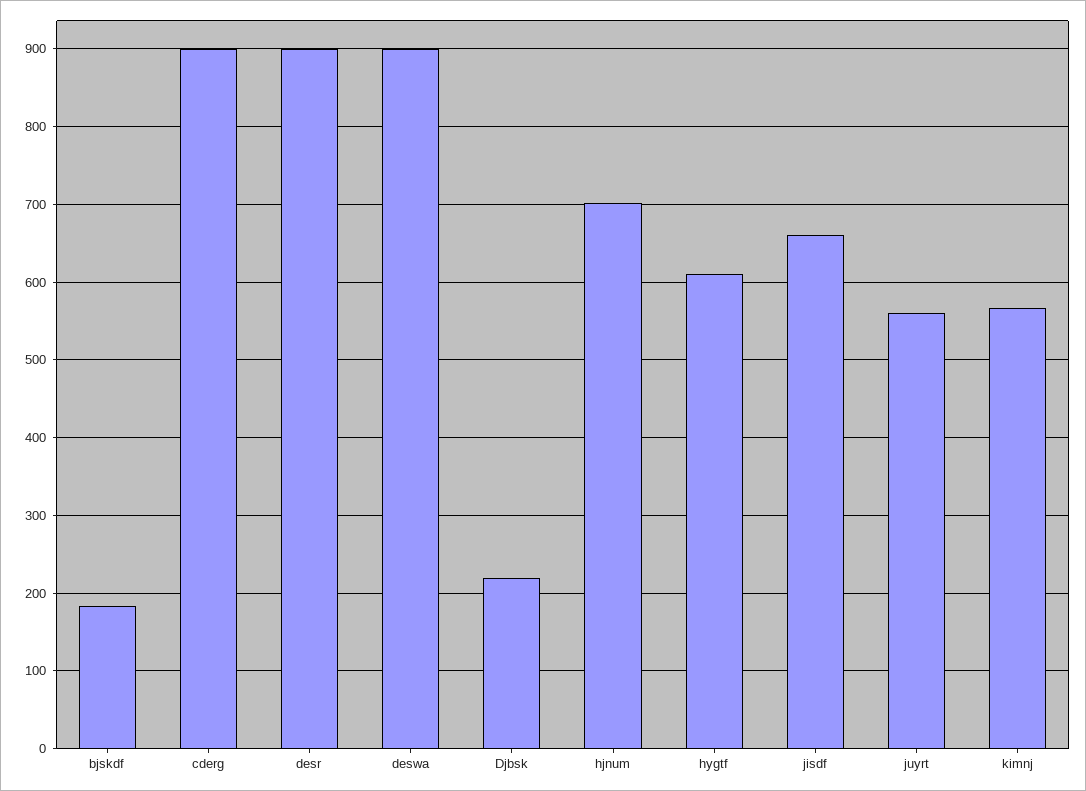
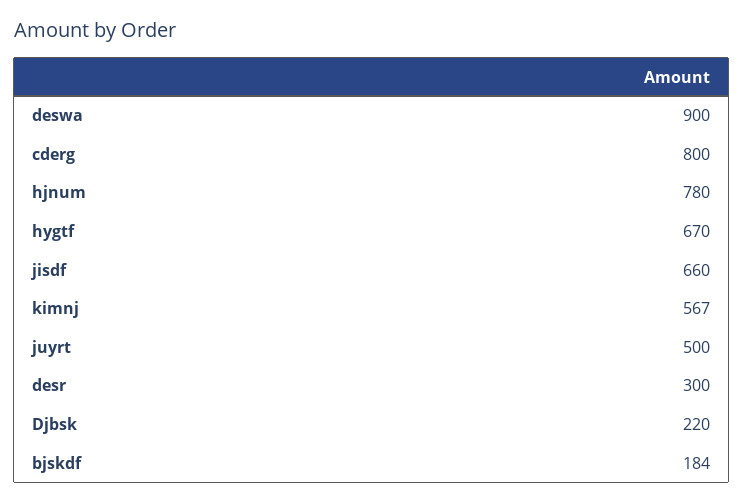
cderg: 900 -> 800
desr: 900 -> 300
hjnum: 700 -> 780
hygtf: 610 -> 670
juyrt: 560 -> 500

